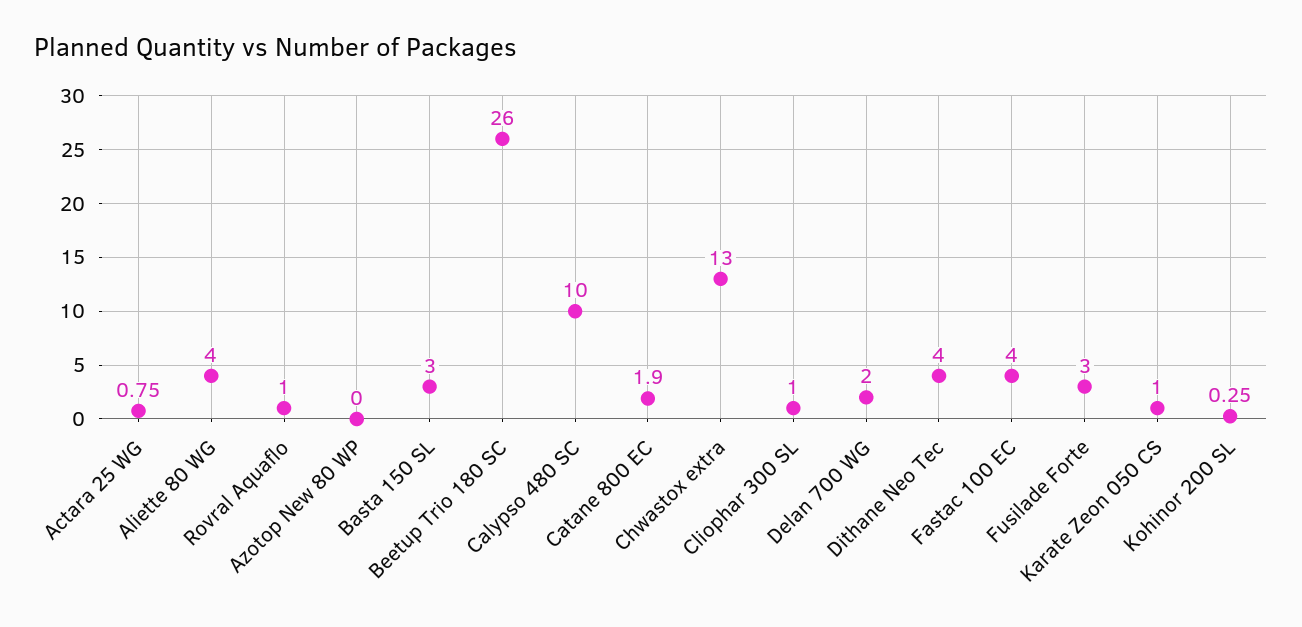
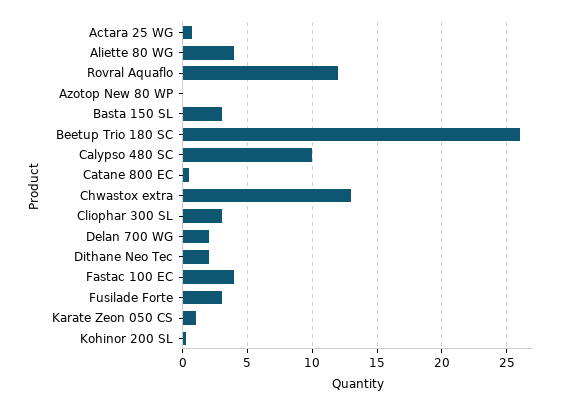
Rovral Aquaflo: 1 -> 12
Catane 800 EC: 1.9 -> 0.5
Cliophar 300 SL: 1 -> 3
Dithane Neo Tec: 4 -> 2

